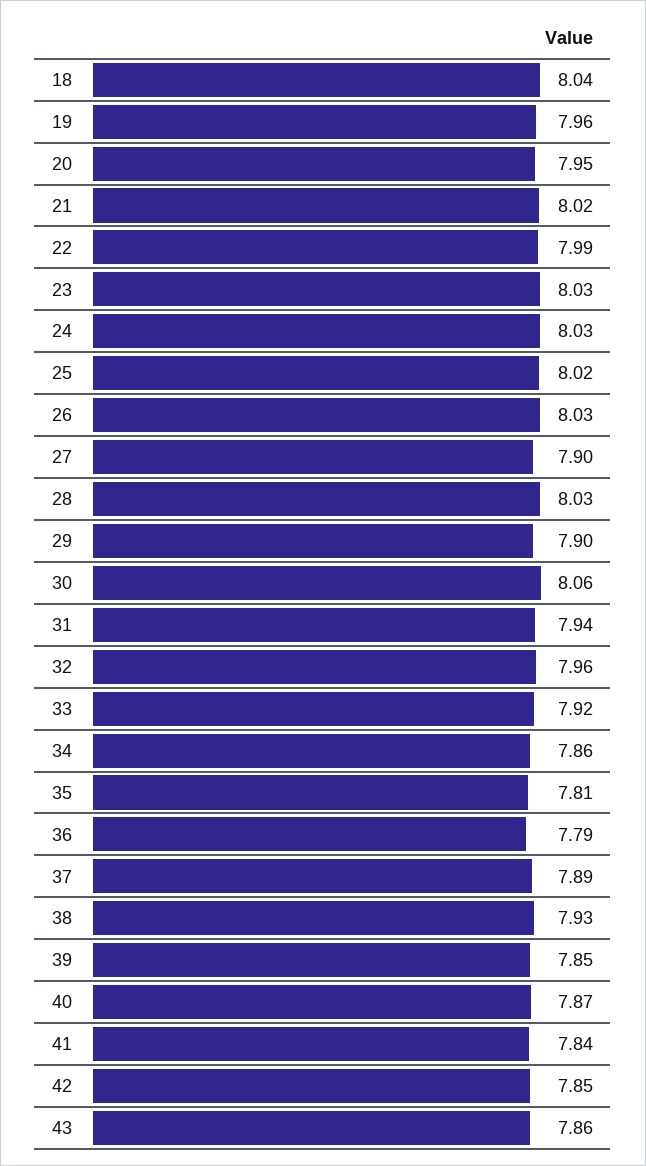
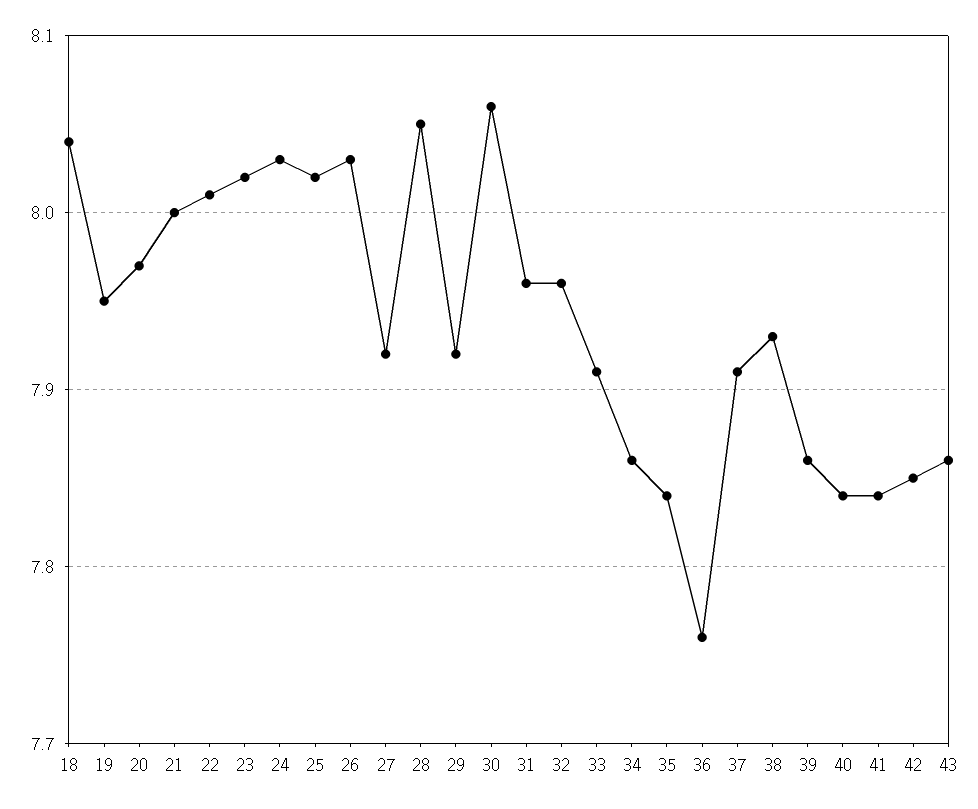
19: 7.96 -> 7.95
20: 7.95 -> 7.97
21: 8.02 -> 8
22: 7.99 -> 8.01
23: 8.03 -> 8.02
27: 7.9 -> 7.92
28: 8.03 -> 8.05
29: 7.9 -> 7.92
31: 7.94 -> 7.96
33: 7.92 -> 7.91
35: 7.81 -> 7.84
36: 7.79 -> 7.76
37: 7.89 -> 7.91
39: 7.85 -> 7.86
40: 7.87 -> 7.84

